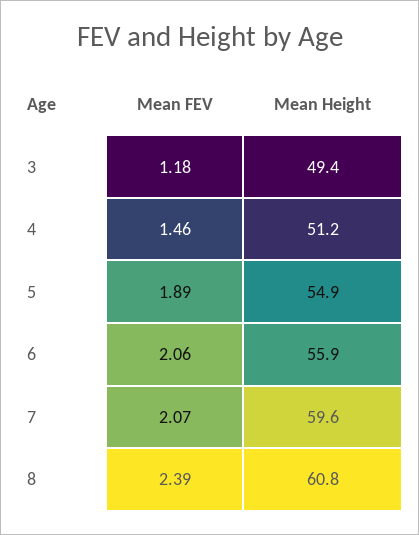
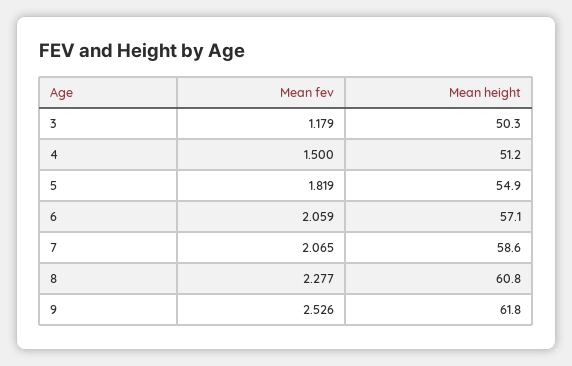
Mean Height, 3: 49.4 -> 50.3
Mean FEV, 4: 1.46 -> 1.5
Mean FEV, 5: 1.89 -> 1.819
Mean Height, 6: 55.9 -> 57.1
Mean Height, 7: 59.6 -> 58.6
Mean FEV, 8: 2.39 -> 2.277
Mean FEV, 9: none -> 2.526
Mean Height, 9: none -> 61.8

